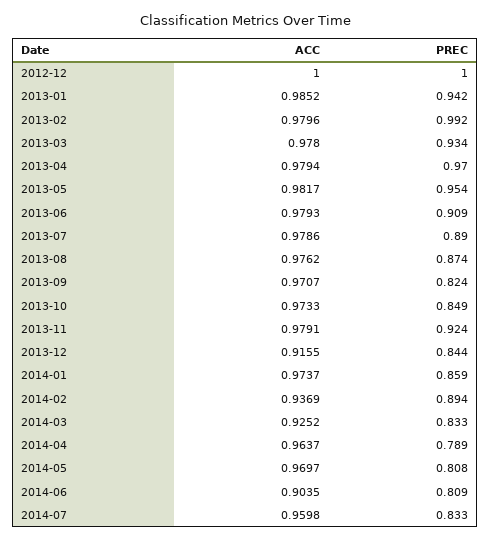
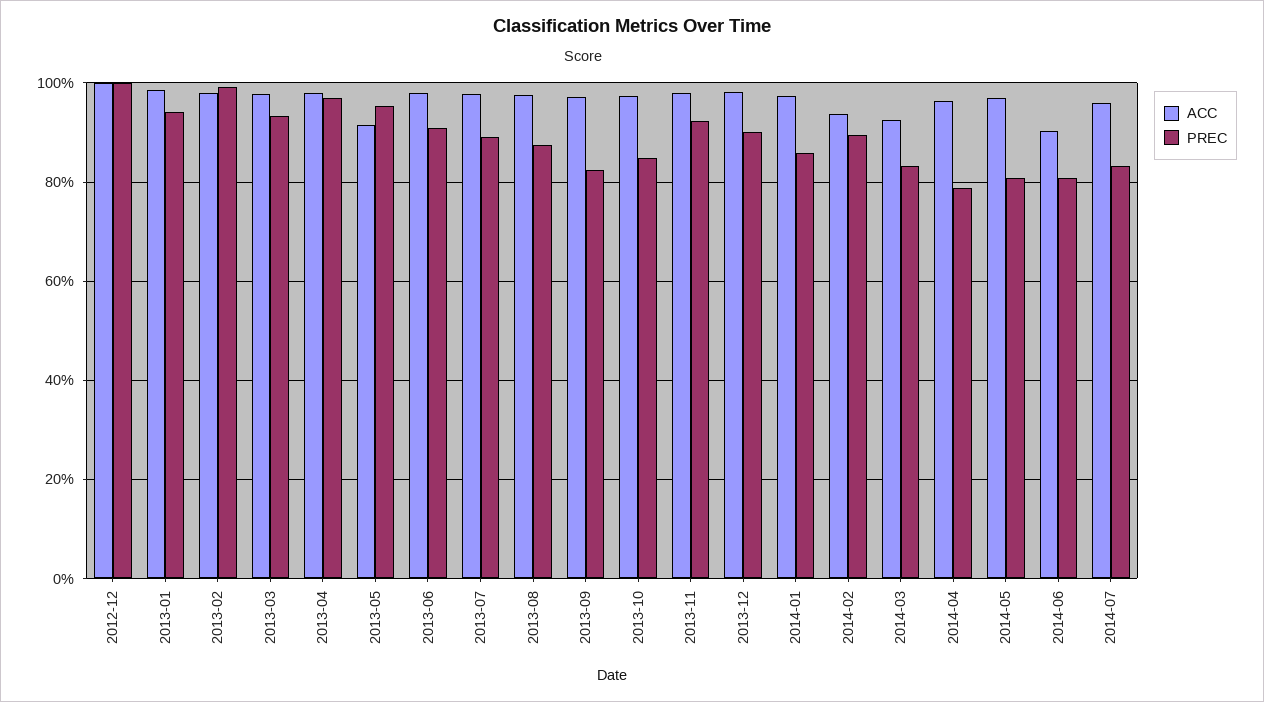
ACC, 2013-05: 0.9817 -> 0.92
ACC, 2013-12: 0.9155 -> 0.98
PREC, 2013-12: 0.844 -> 0.9

